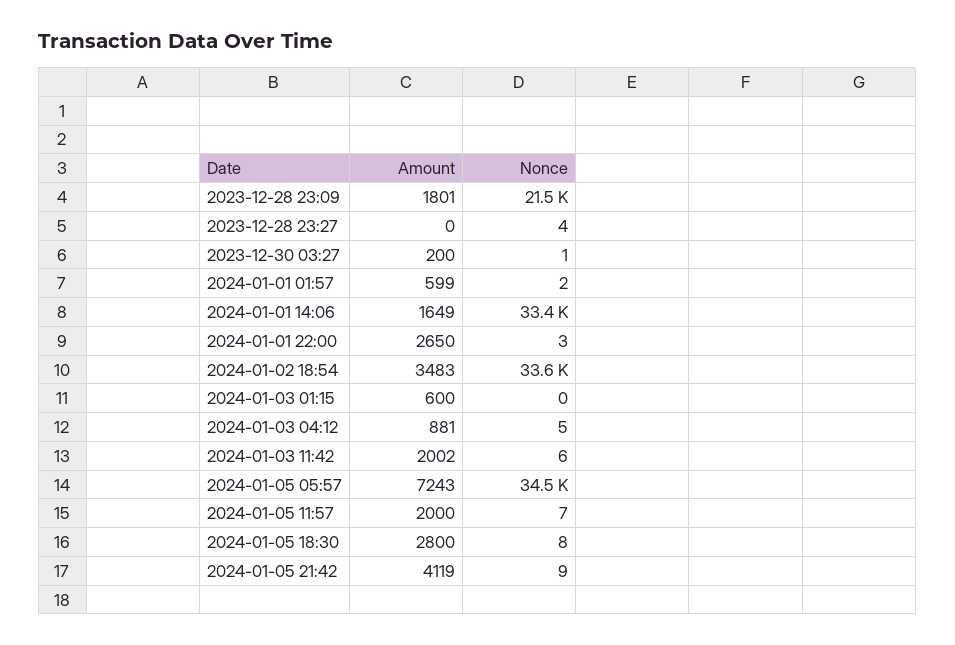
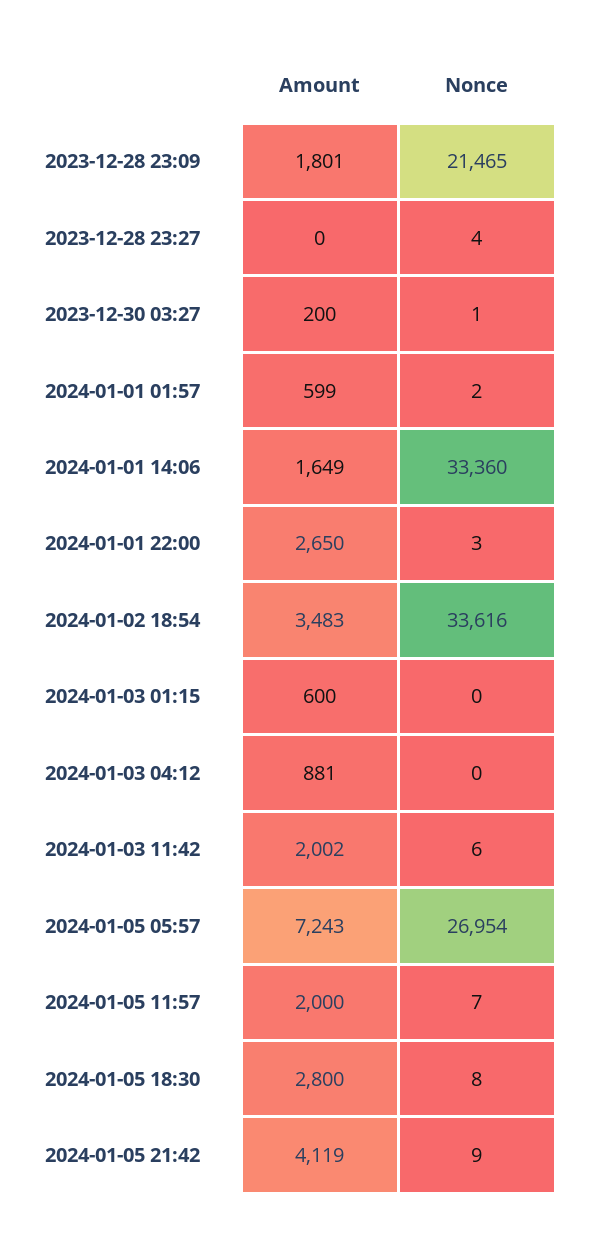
Nonce, 2024-01-03 04:12: 5 -> 0
Nonce, 2024-01-05 05:57: 34500 -> 26954

